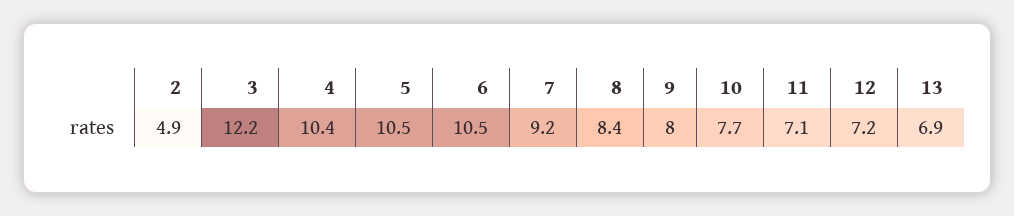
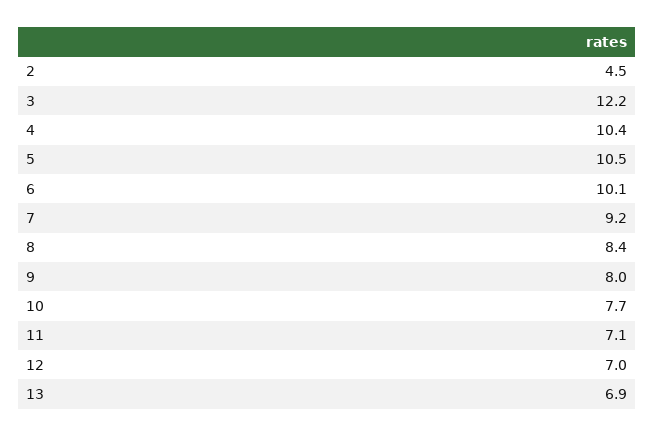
2: 4.9 -> 4.5
6: 10.5 -> 10.1
12: 7.2 -> 7

